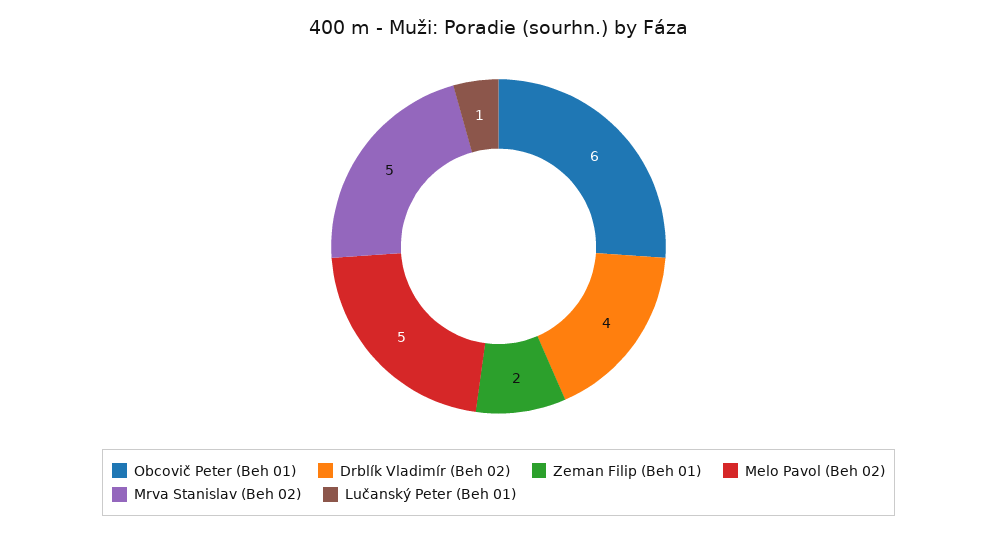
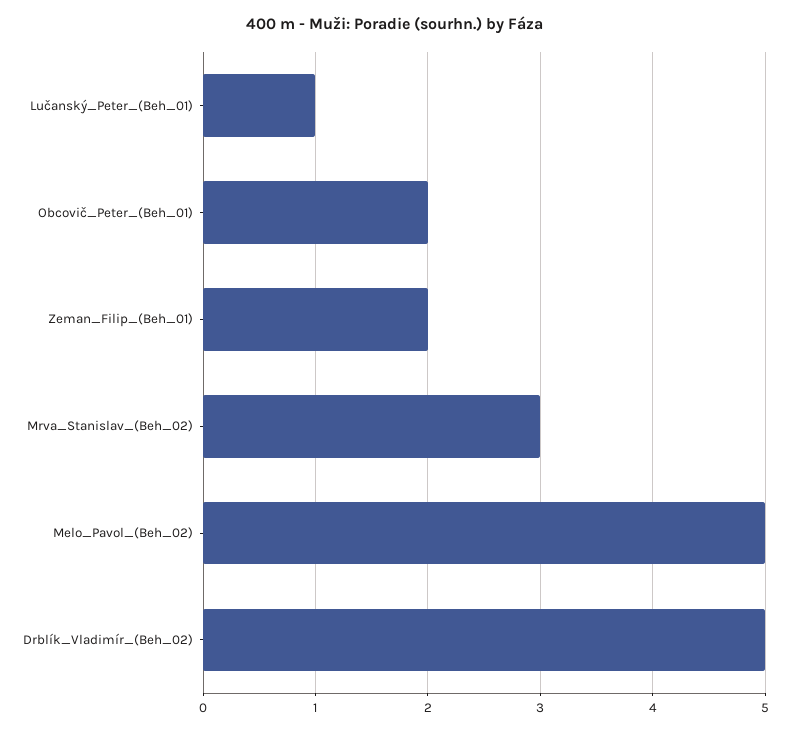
Obcovič Peter (Beh 01): 6 -> 2
Drblík Vladimír (Beh 02): 4 -> 5
Mrva Stanislav (Beh 02): 5 -> 3

